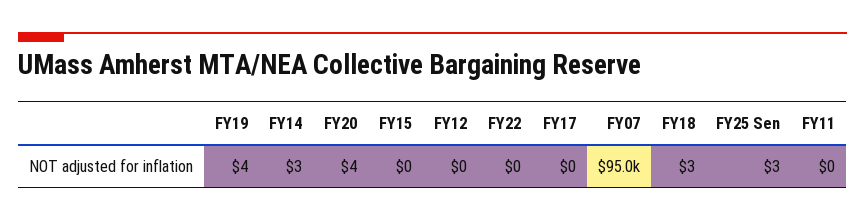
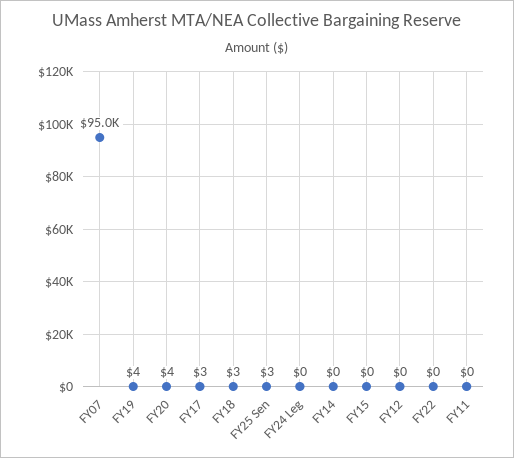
FY14: 3 -> 0
FY17: 0 -> 3
FY24 Leg: none -> 0

